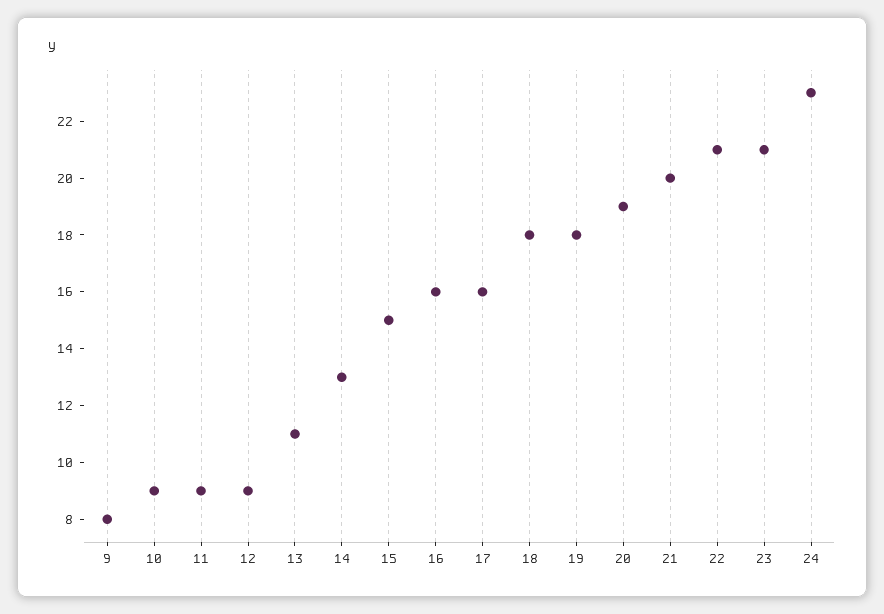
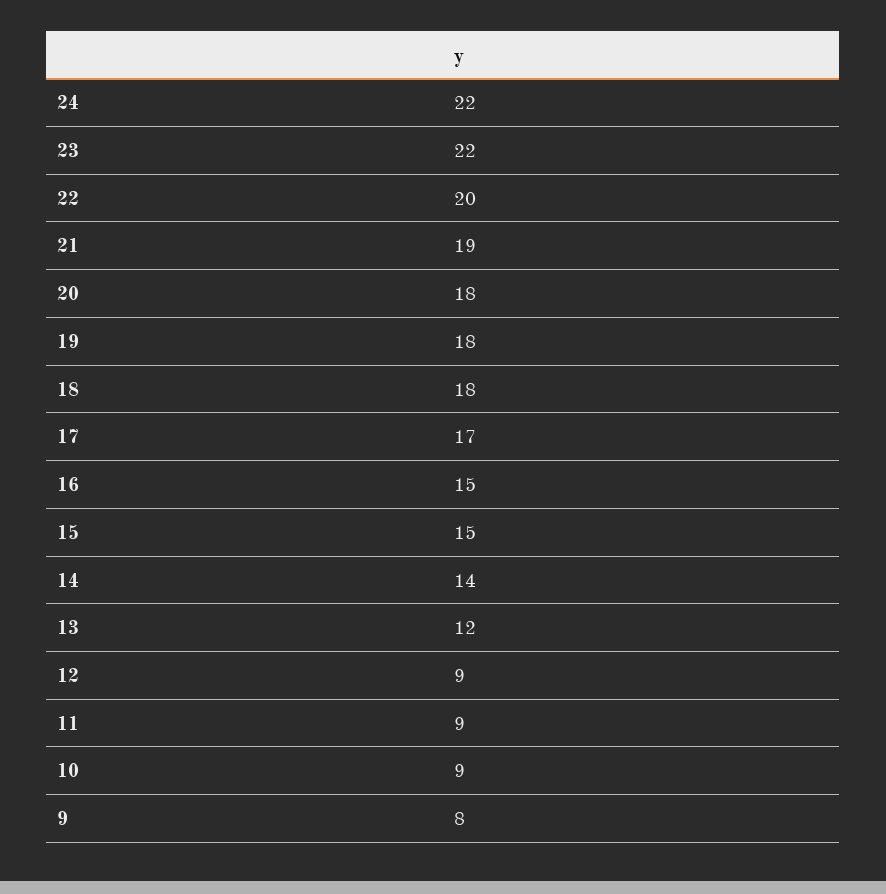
13: 11 -> 12
14: 13 -> 14
16: 16 -> 15
17: 16 -> 17
20: 19 -> 18
21: 20 -> 19
22: 21 -> 20
23: 21 -> 22
24: 23 -> 22

